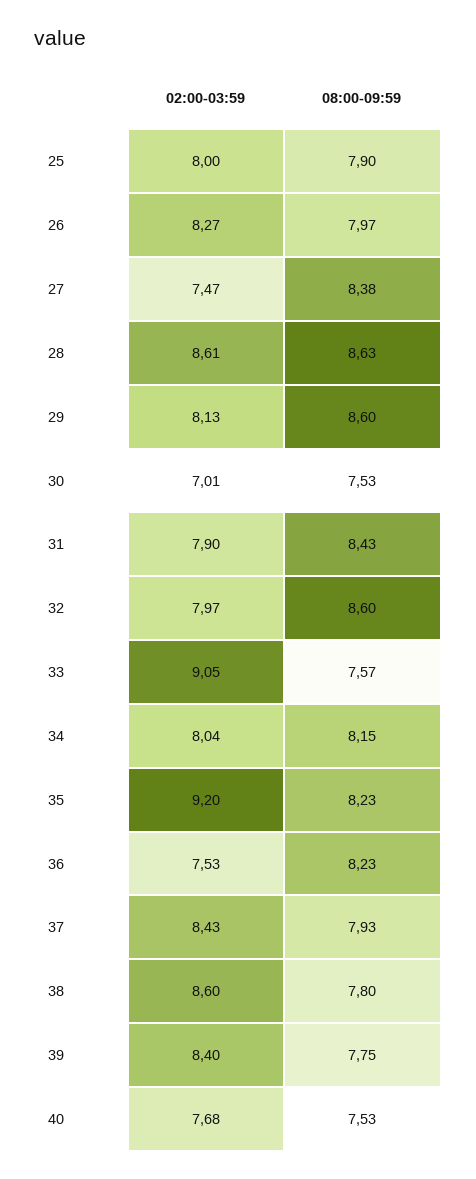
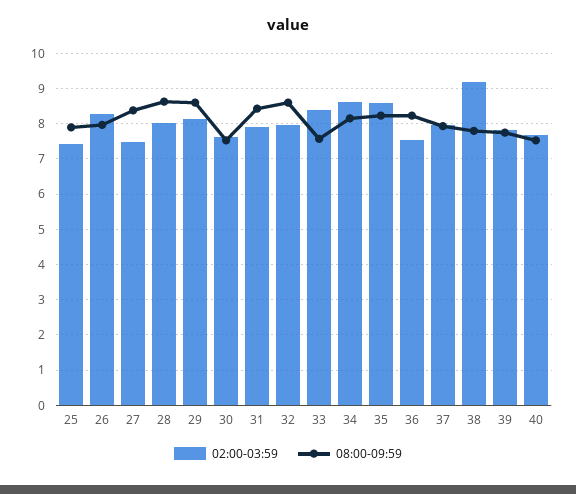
02:00-03:59, 25: 8 -> 7.4
02:00-03:59, 28: 8.61 -> 8
02:00-03:59, 30: 7.01 -> 7.6
02:00-03:59, 33: 9.05 -> 8.4
02:00-03:59, 34: 8.04 -> 8.6
02:00-03:59, 35: 9.2 -> 8.6
02:00-03:59, 37: 8.43 -> 8
02:00-03:59, 38: 8.6 -> 9.2
02:00-03:59, 39: 8.4 -> 7.8

